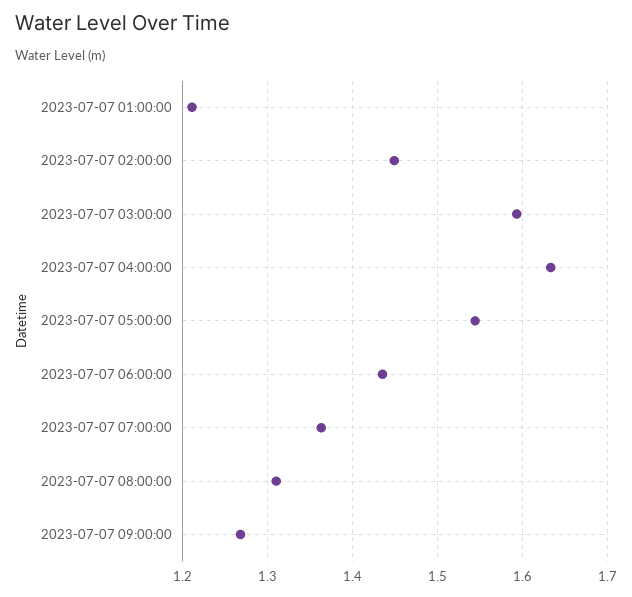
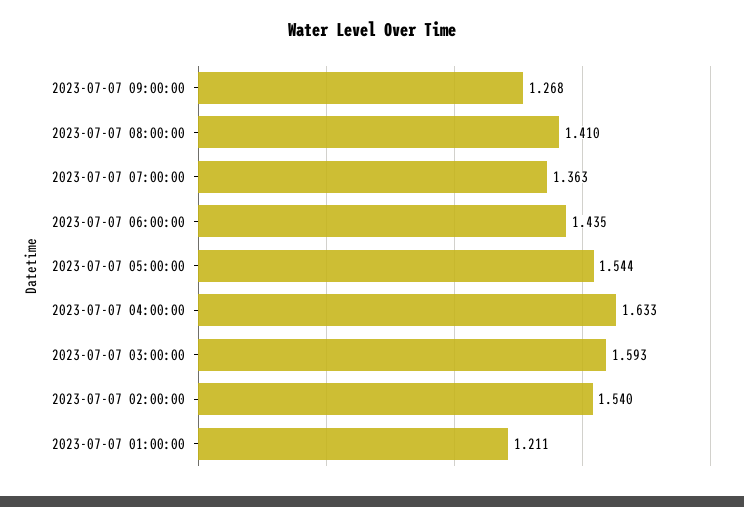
2023-07-07 02:00:00: 1.45 -> 1.54
2023-07-07 08:00:00: 1.31 -> 1.41

